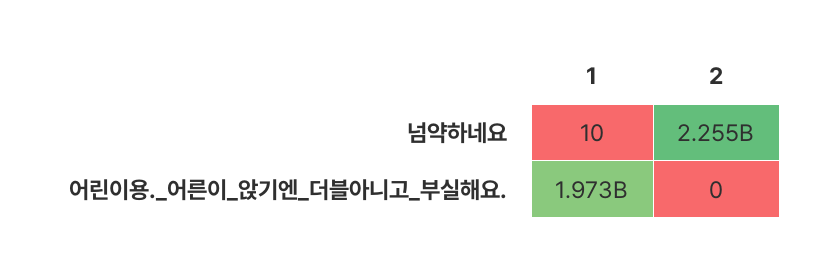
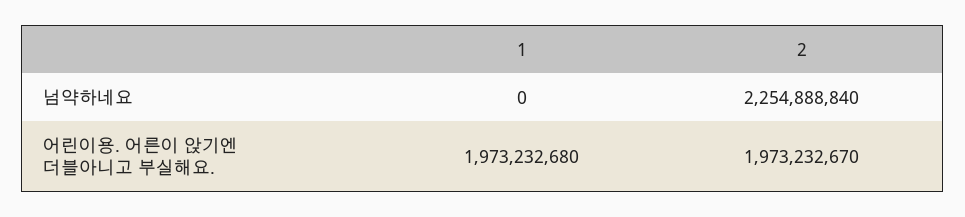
1, 넘약하네요: 10 -> 0
2, 어린이용._어른이_앉기엔_더블아니고_부실해요.: 0 -> 1973232670

